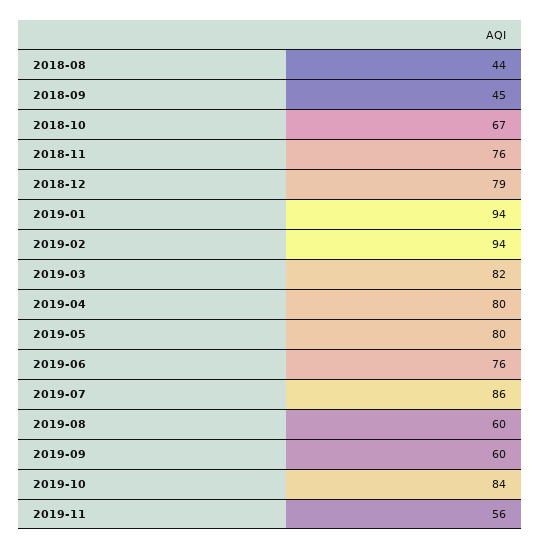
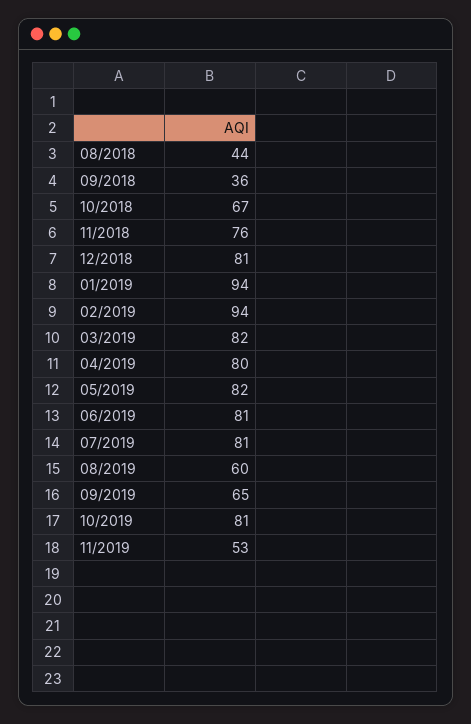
2018-09: 45 -> 36
2018-12: 79 -> 81
2019-05: 80 -> 82
2019-06: 76 -> 81
2019-07: 86 -> 81
2019-09: 60 -> 65
2019-10: 84 -> 81
2019-11: 56 -> 53

